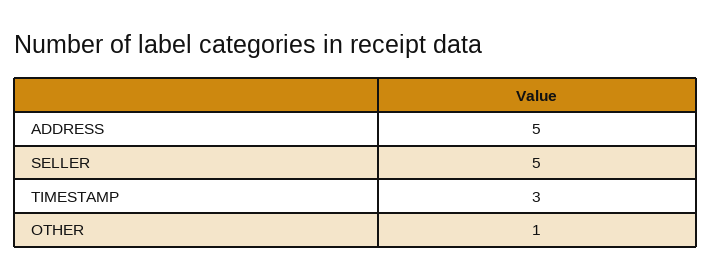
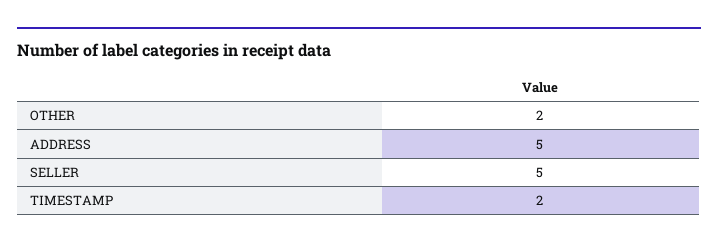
TIMESTAMP: 3 -> 2
OTHER: 1 -> 2

